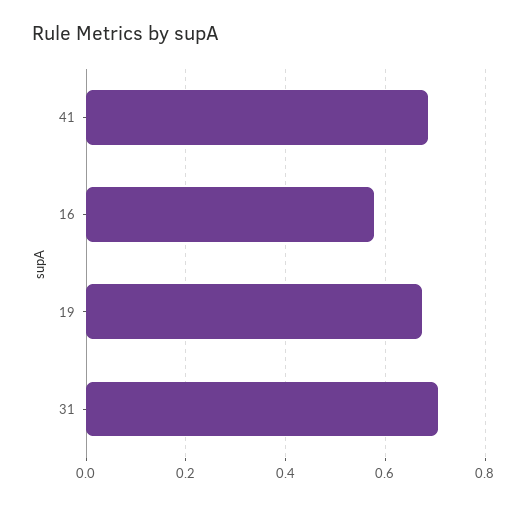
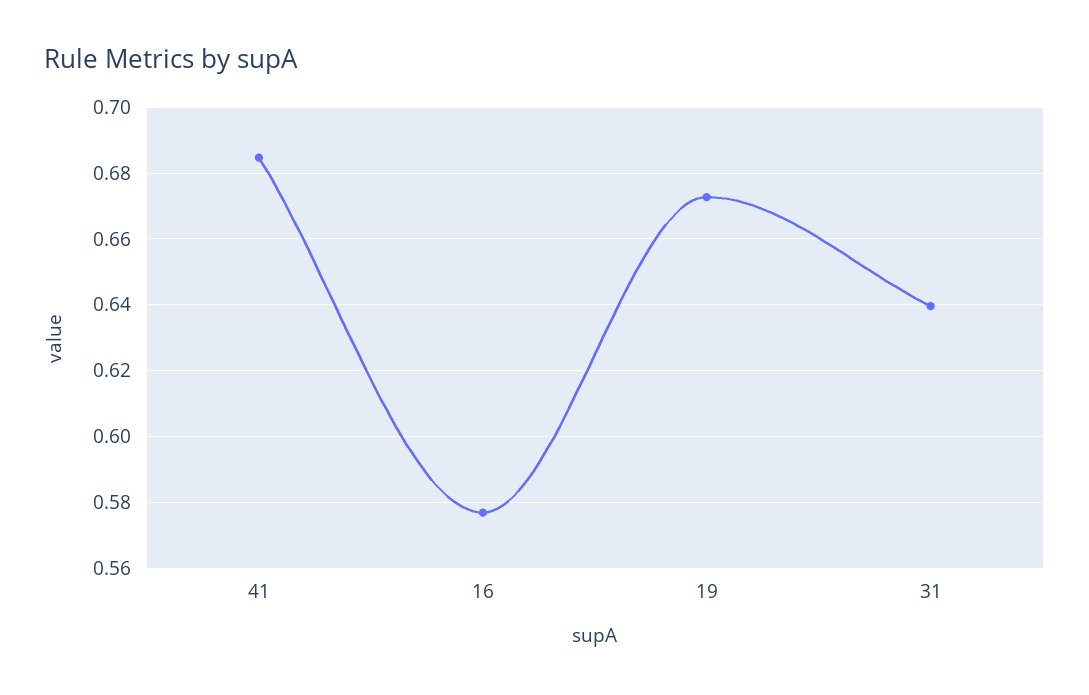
31: 0.7 -> 0.64

